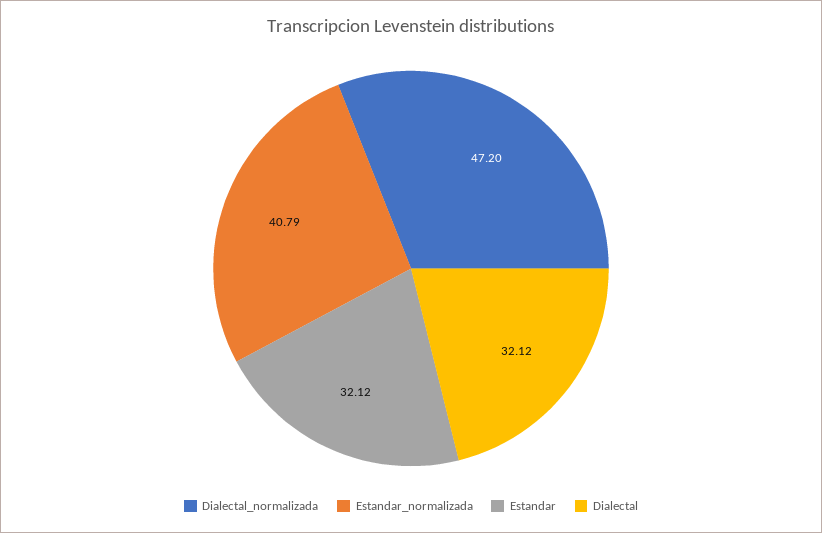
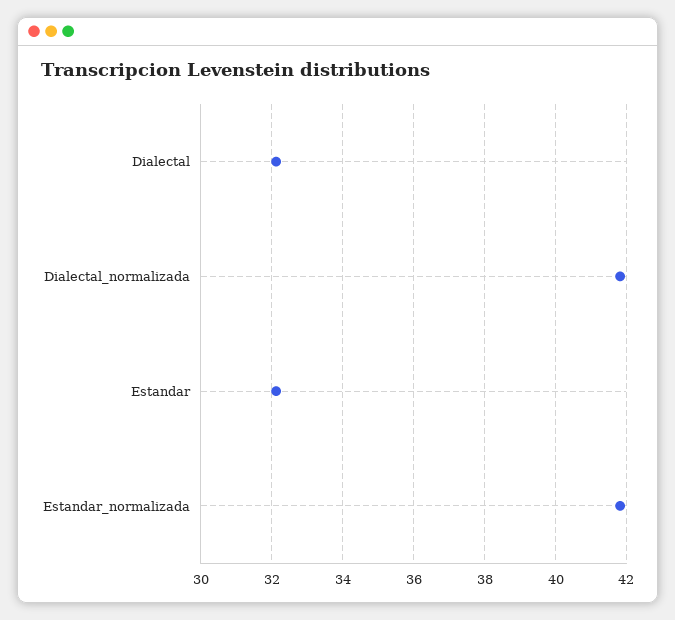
Dialectal_normalizada: 47.2 -> 41.8
Estandar_normalizada: 40.79 -> 41.8

